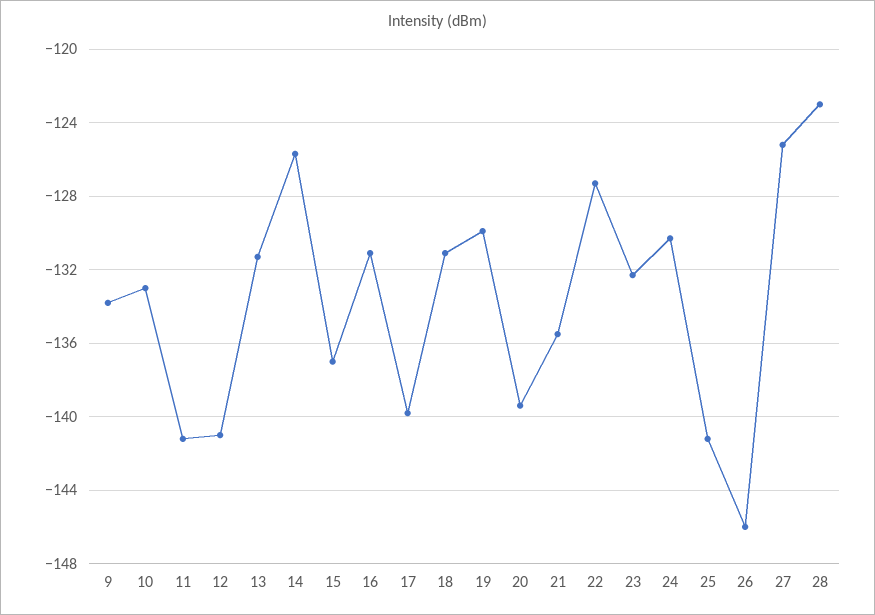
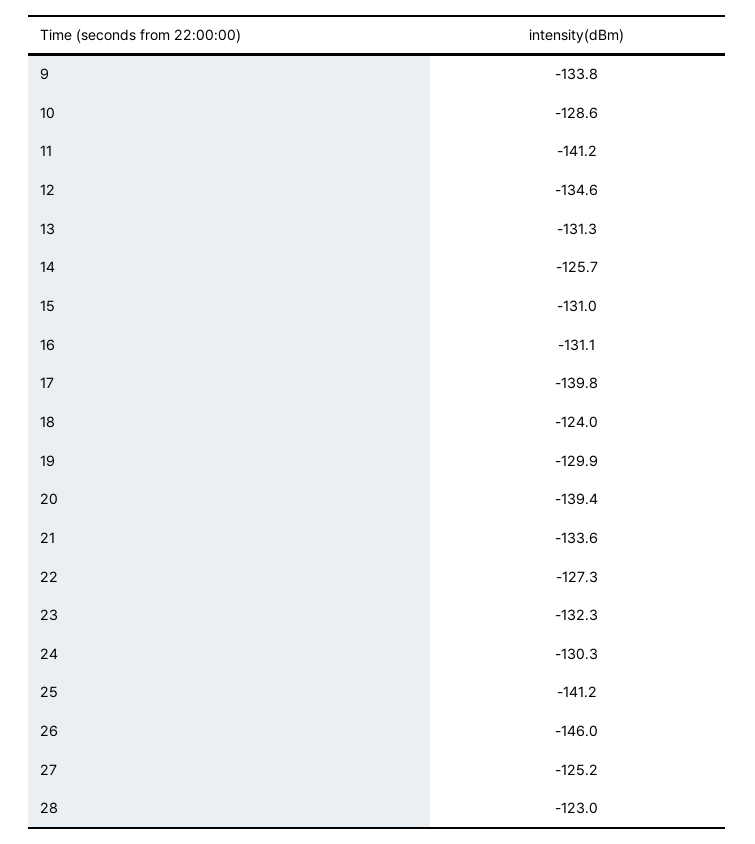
10: -133 -> -128.6
12: -141 -> -134.6
15: -137 -> -131
18: -131 -> -124
21: -135.5 -> -133.6

